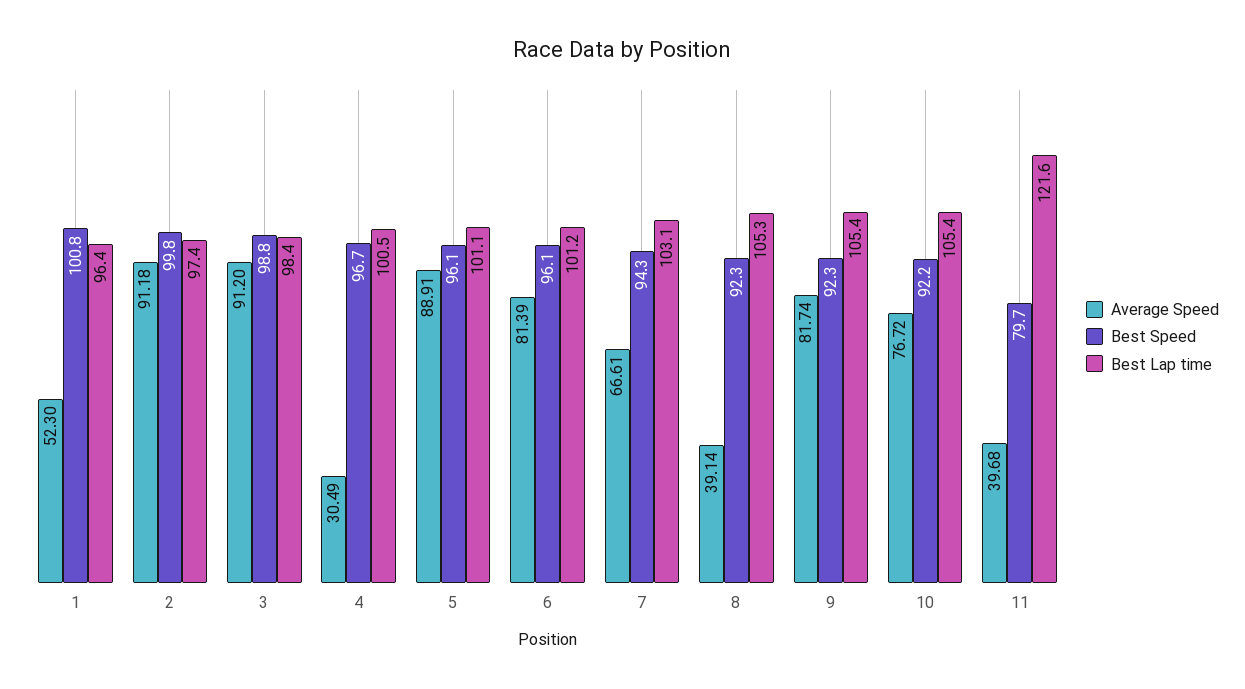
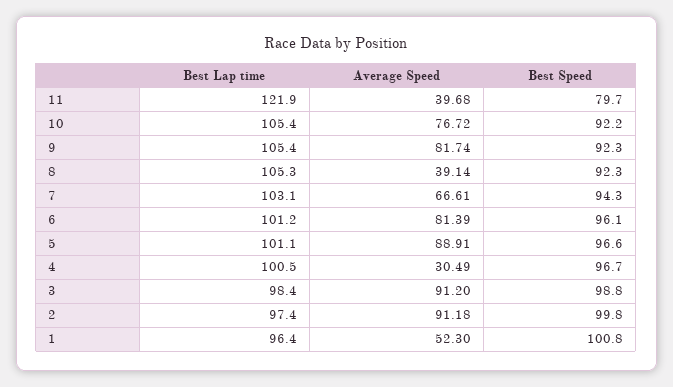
Best Speed, 5: 96.1 -> 96.6
Best Lap time, 11: 121.6 -> 121.9

